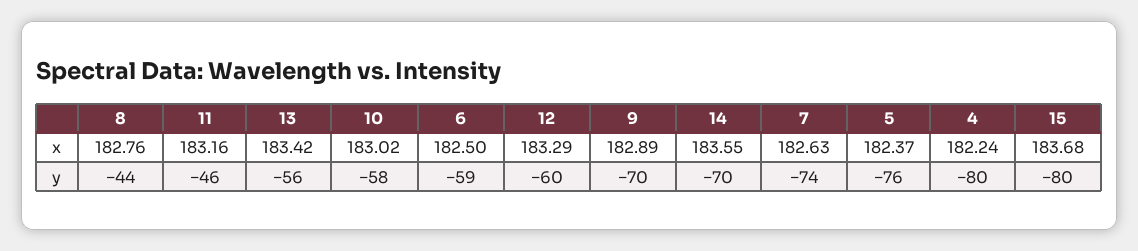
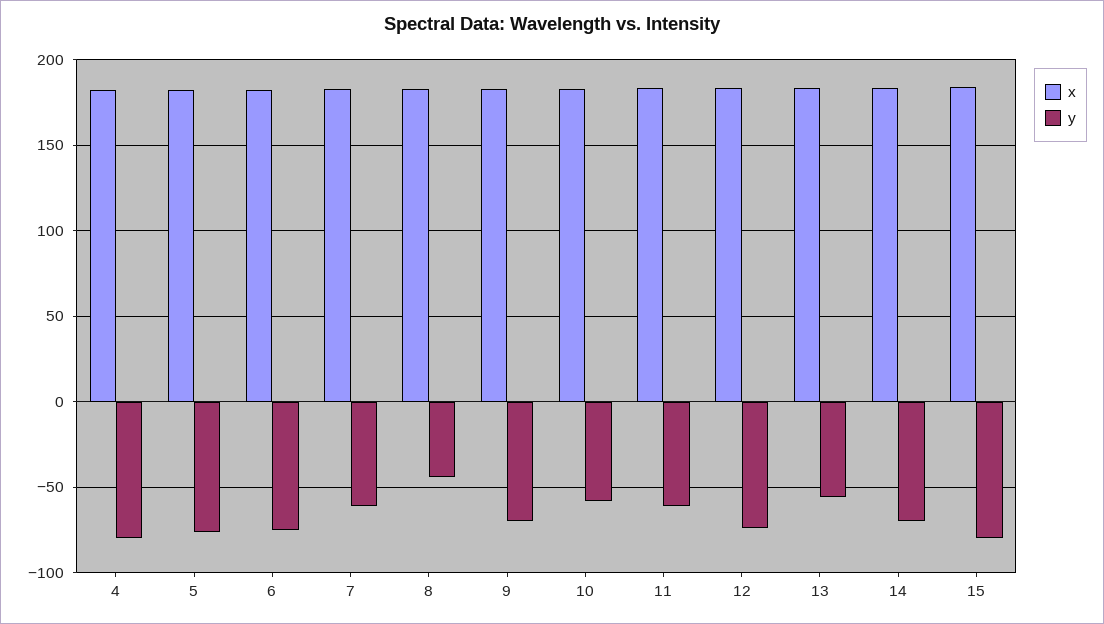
y, 11: -46 -> -60
y, 6: -59 -> -75
y, 12: -60 -> -75
y, 7: -74 -> -60

